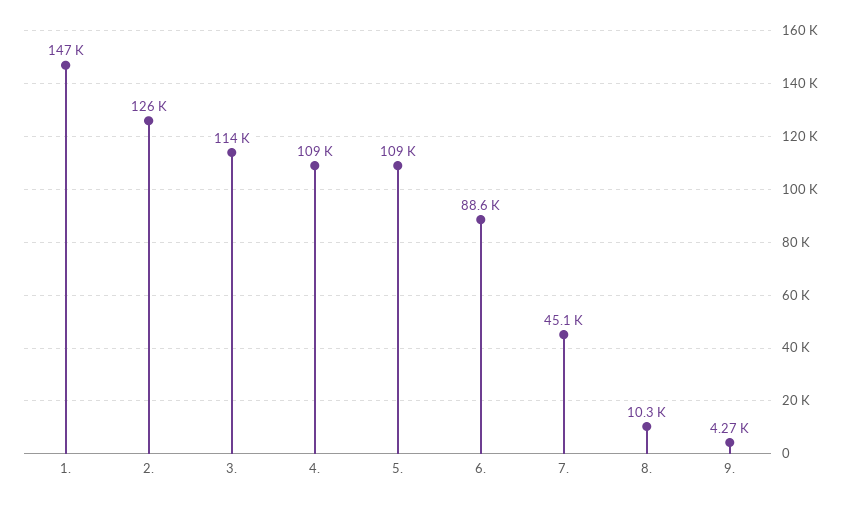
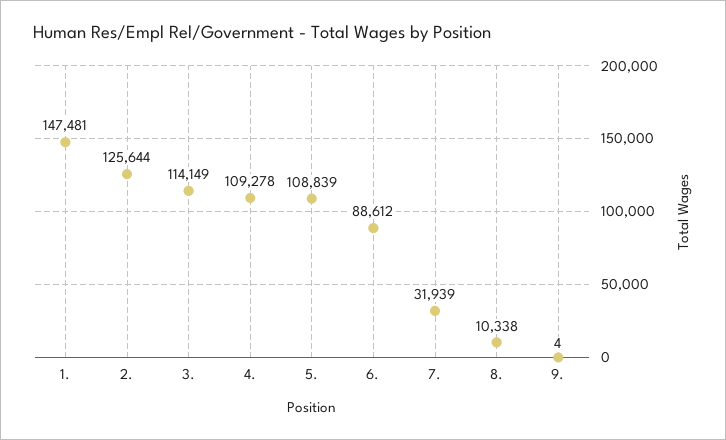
7.: 45100 -> 31939
9.: 4270 -> 4

